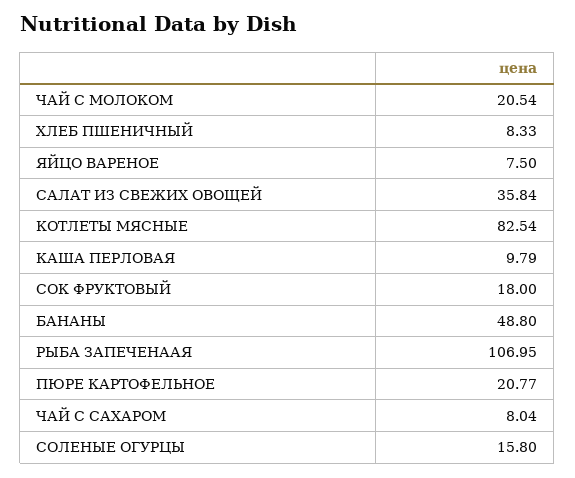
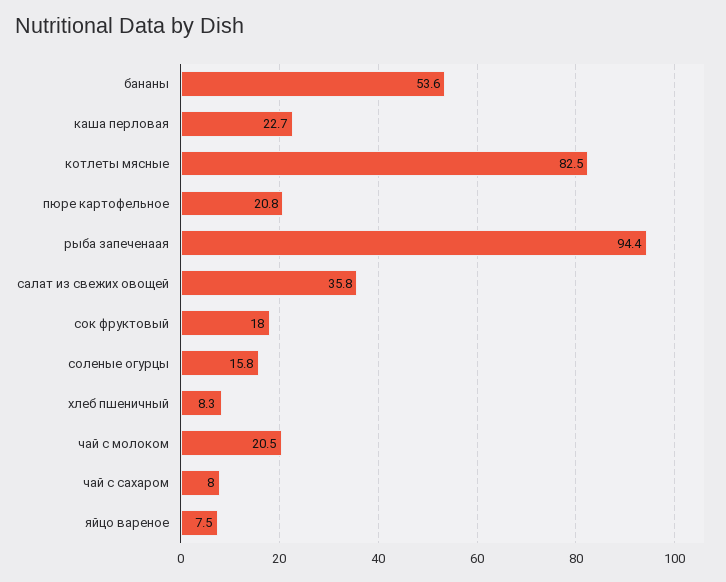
КАША ПЕРЛОВАЯ: 9.79 -> 22.7
БАНАНЫ: 48.8 -> 53.6
РЫБА ЗАПЕЧЕНААЯ: 106.95 -> 94.4

